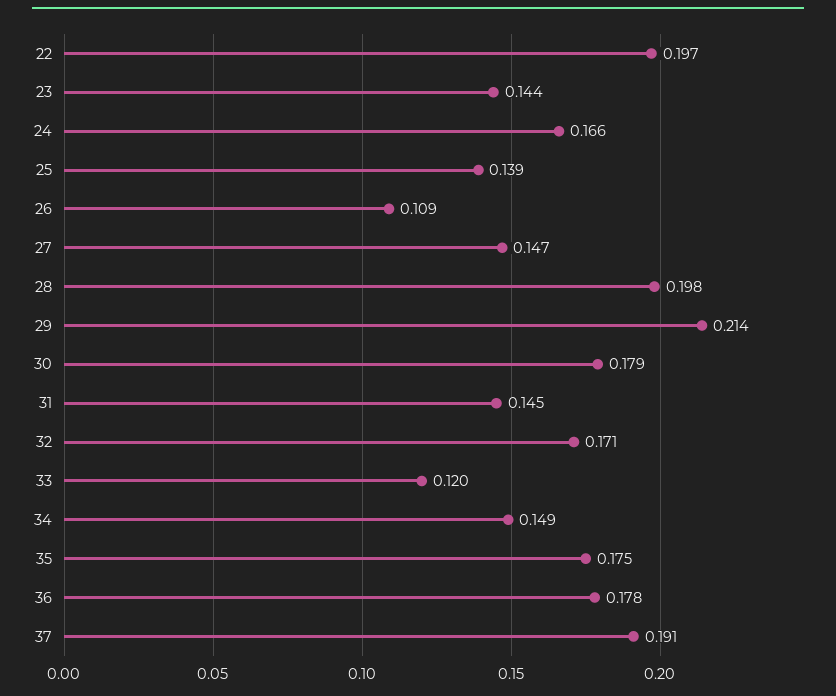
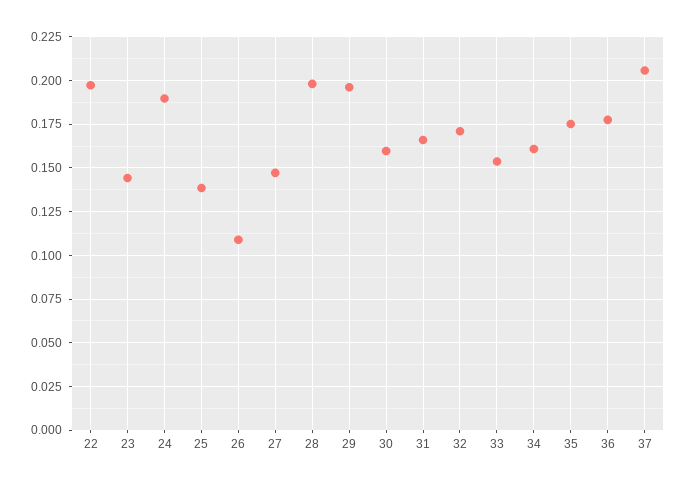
24: 0.166 -> 0.19
29: 0.214 -> 0.195
30: 0.179 -> 0.16
31: 0.145 -> 0.165
33: 0.12 -> 0.155
34: 0.149 -> 0.16
37: 0.191 -> 0.205

